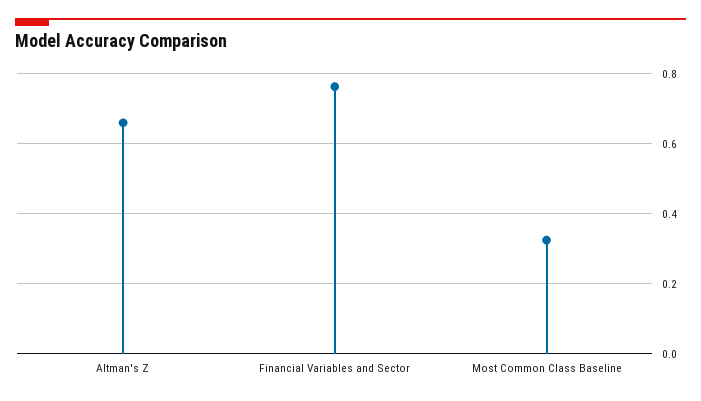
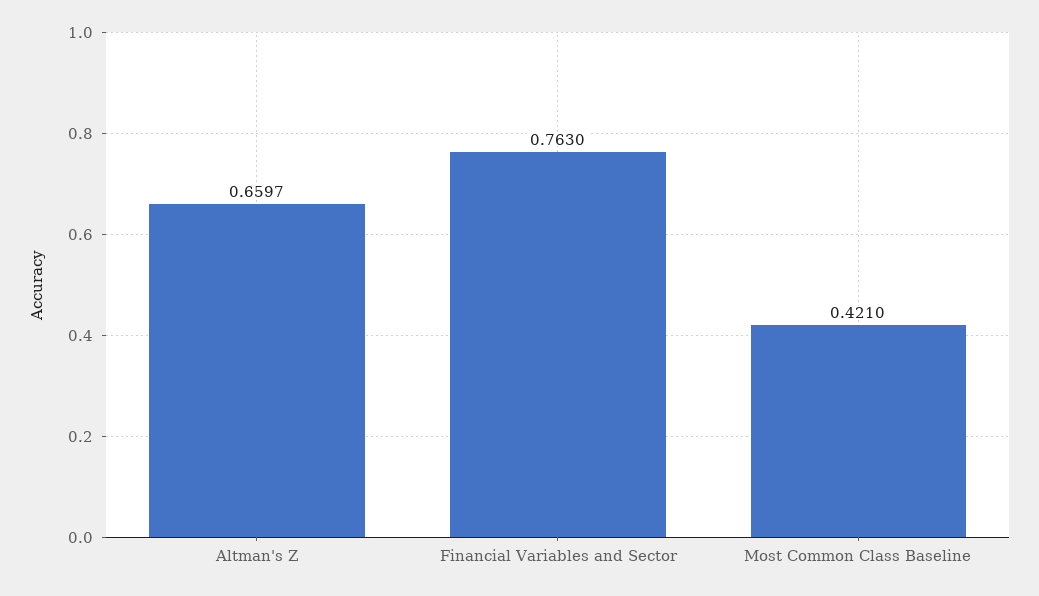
Most Common Class Baseline: 0.32 -> 0.421

